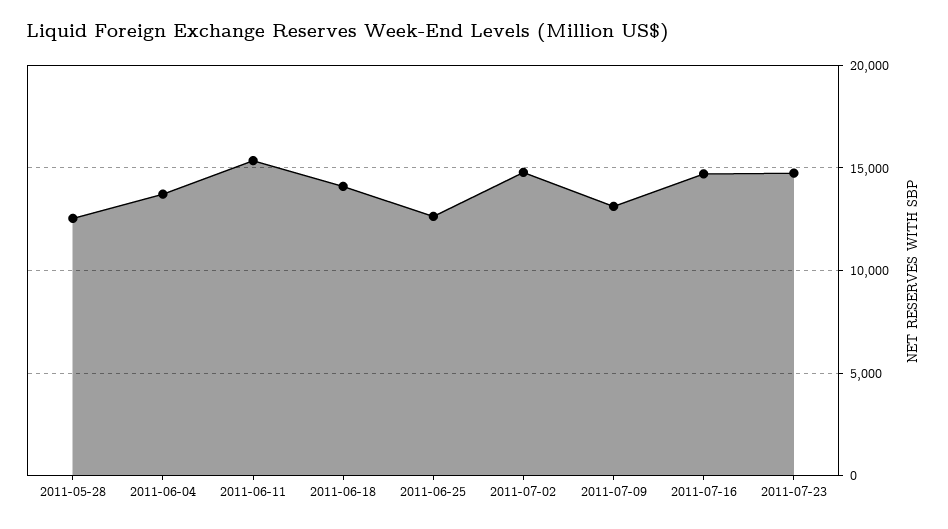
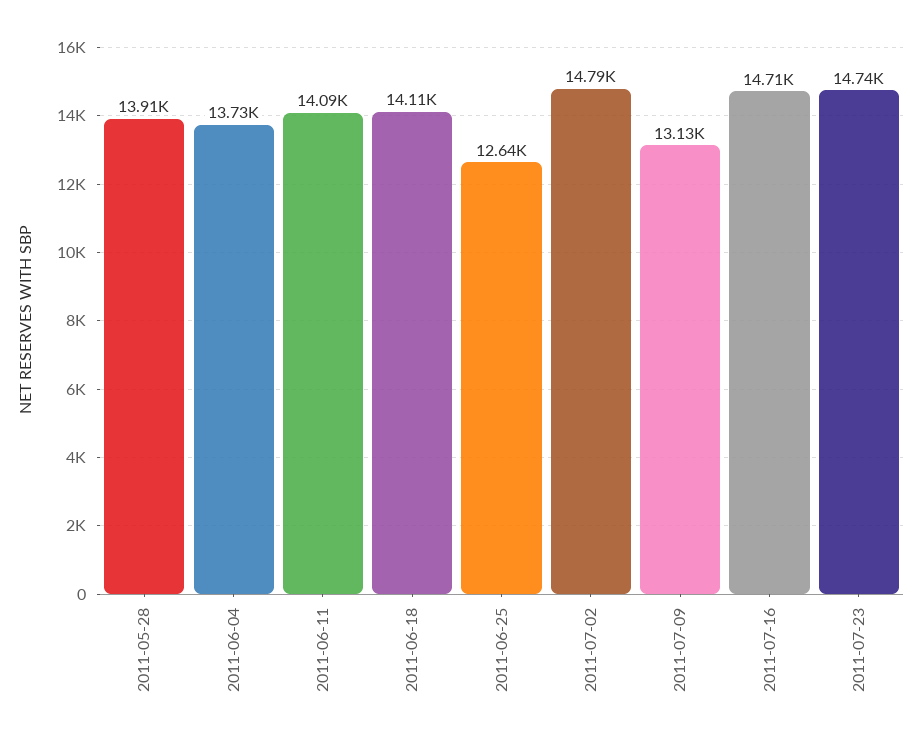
2011-05-28: 12500 -> 13910
2011-06-11: 15500 -> 14090

